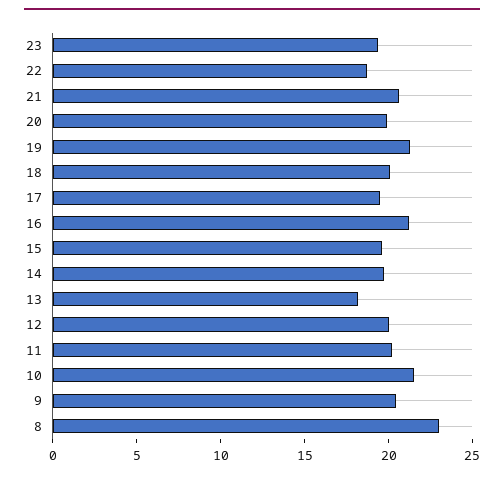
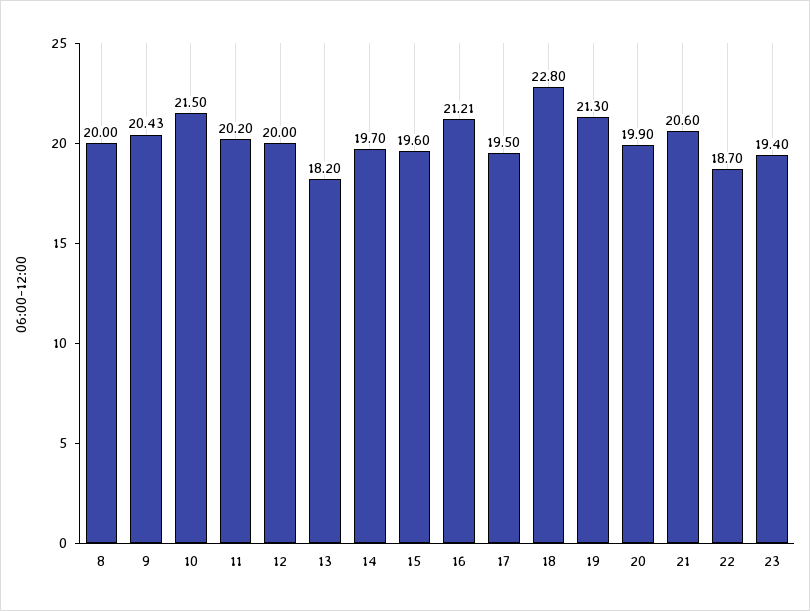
18: 20 -> 22.8
8: 23 -> 20

